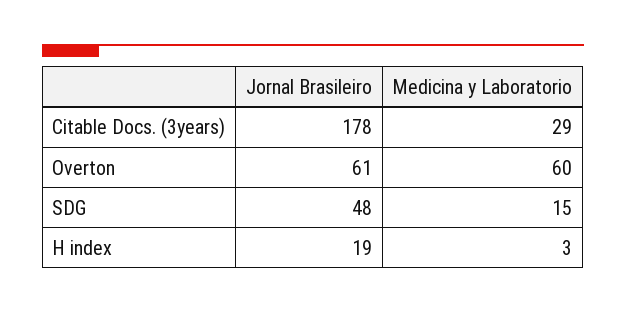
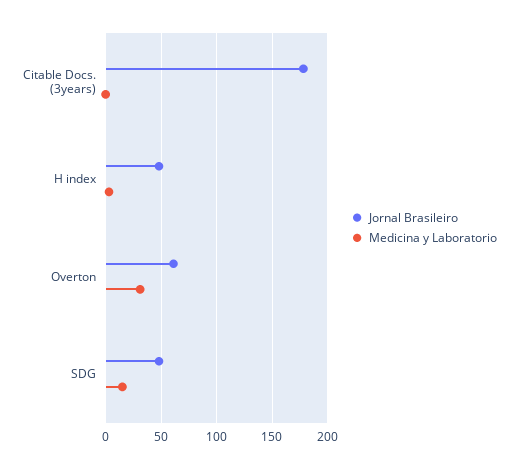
Medicina y Laboratorio, Citable Docs. (3years): 29 -> 0
Medicina y Laboratorio, Overton: 60 -> 30
Jornal Brasileiro, H index: 19 -> 50

